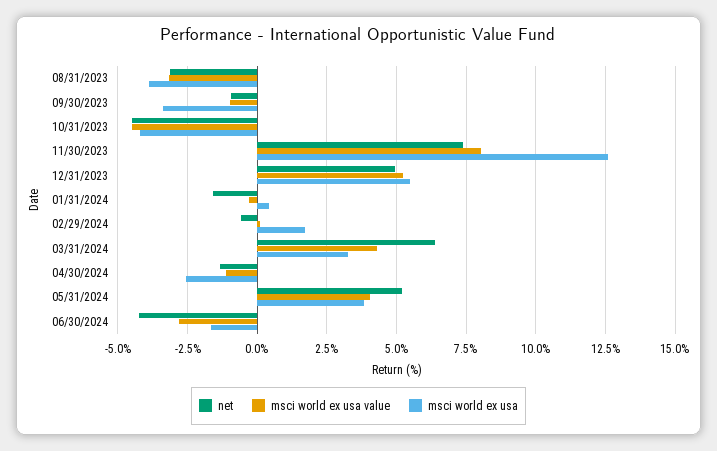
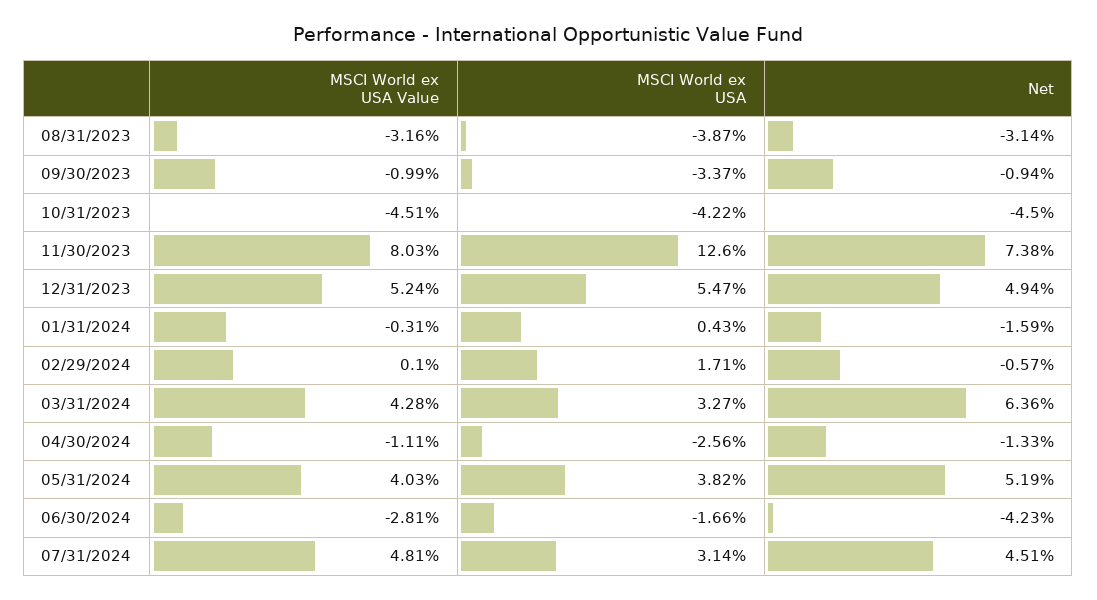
msci world ex usa value, 07/31/2024: none -> 4.81
msci world ex usa, 07/31/2024: none -> 3.14
net, 07/31/2024: none -> 4.51

